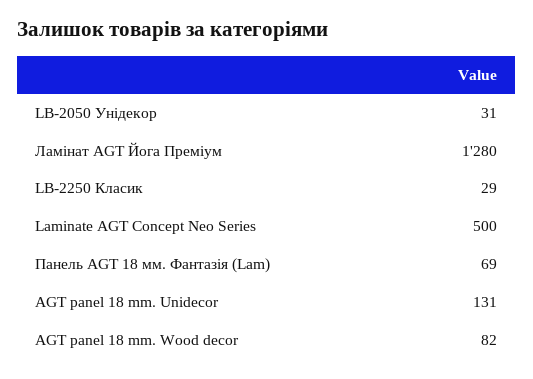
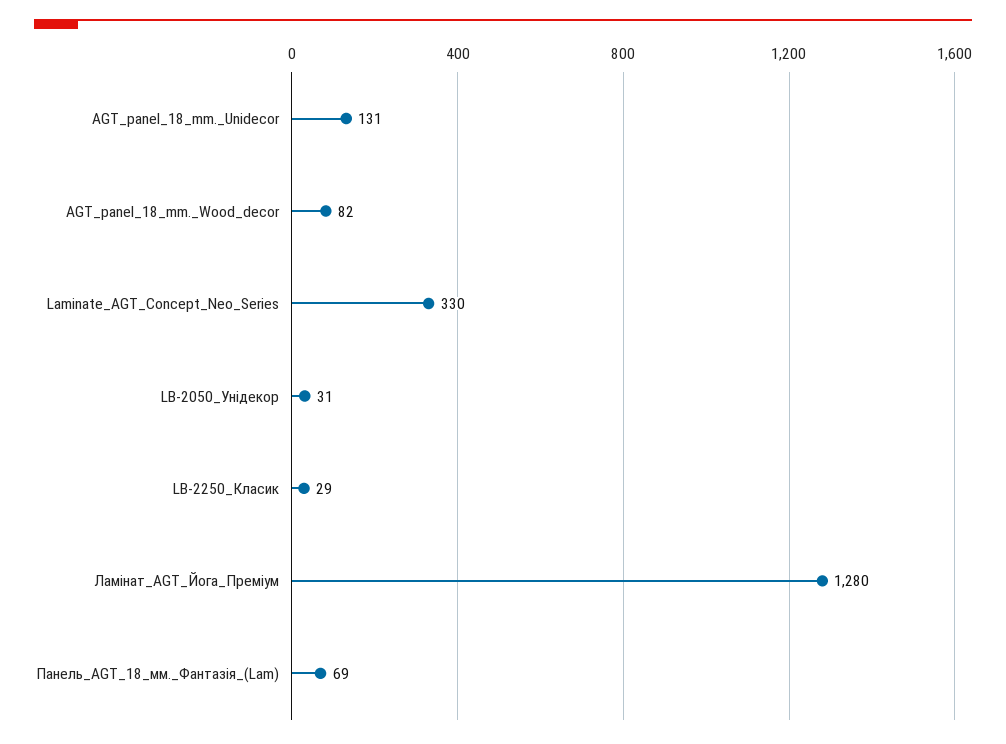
Laminate AGT Concept Neo Series: 500 -> 330

